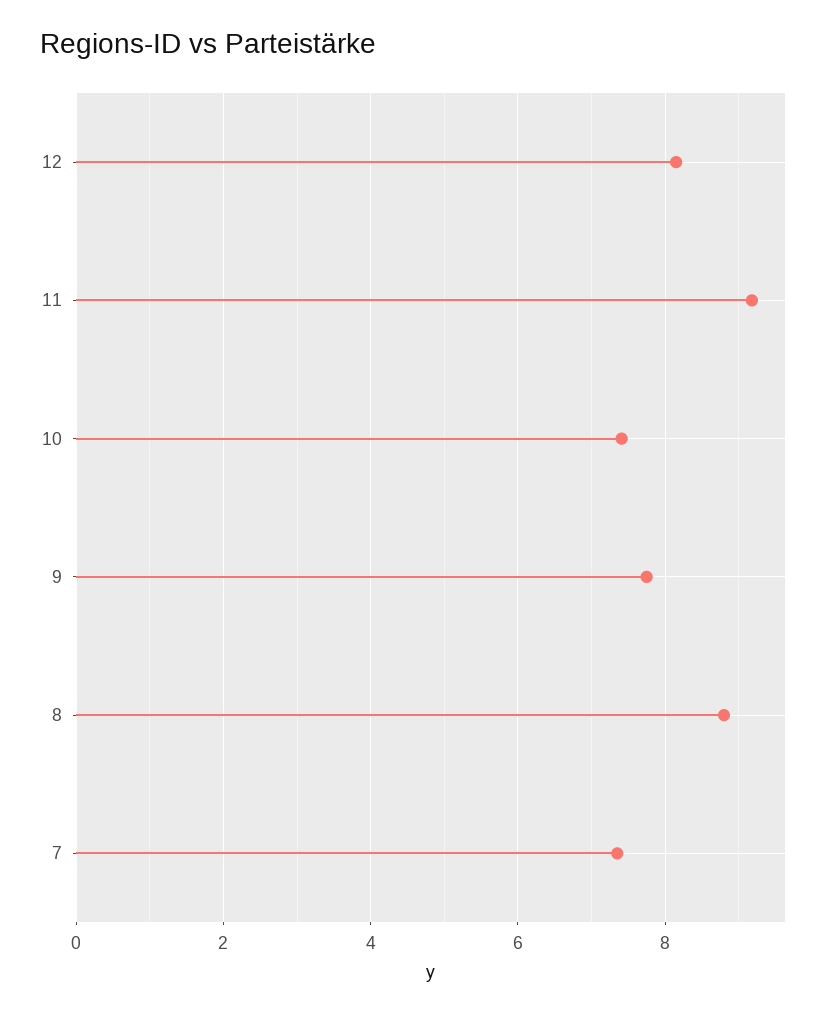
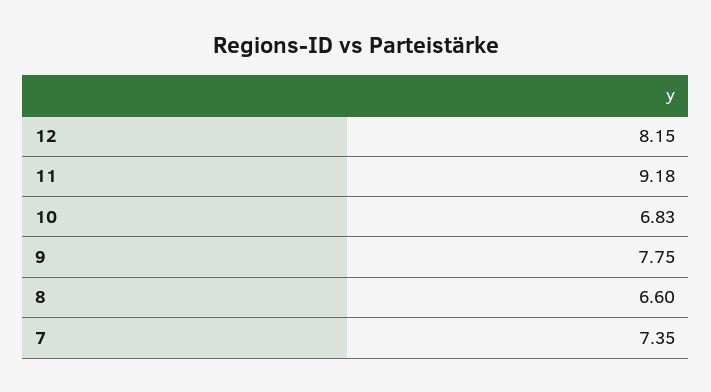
10: 7.4 -> 6.83
8: 8.8 -> 6.6

